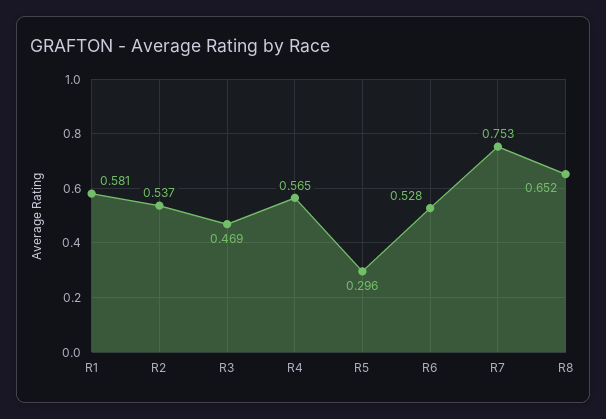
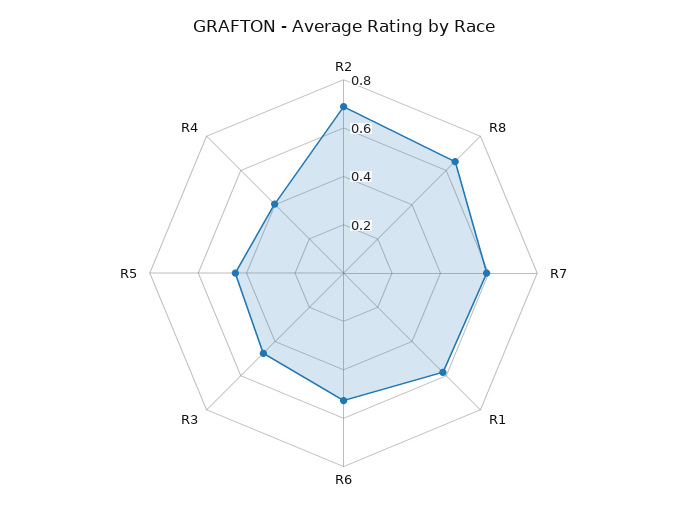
R2: 0.537 -> 0.7
R4: 0.565 -> 0.4
R5: 0.296 -> 0.45
R7: 0.753 -> 0.6

